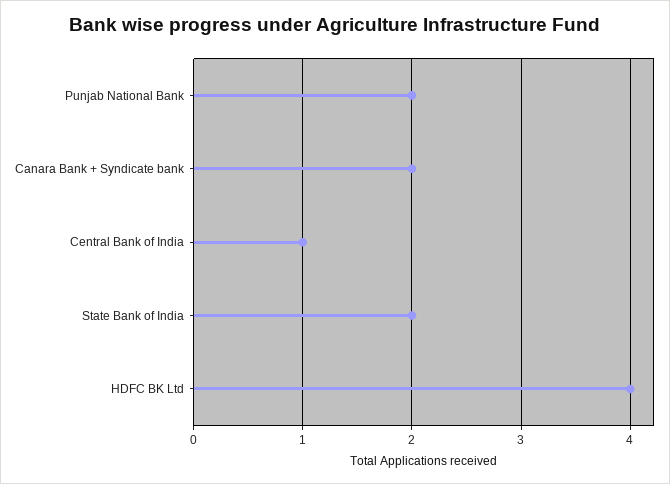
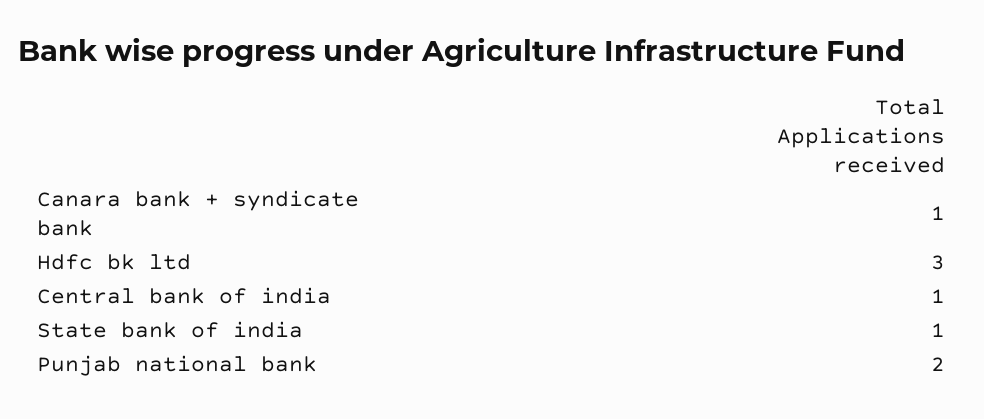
Canara Bank + Syndicate bank: 2 -> 1
State Bank of India: 2 -> 1
HDFC BK Ltd: 4 -> 3

